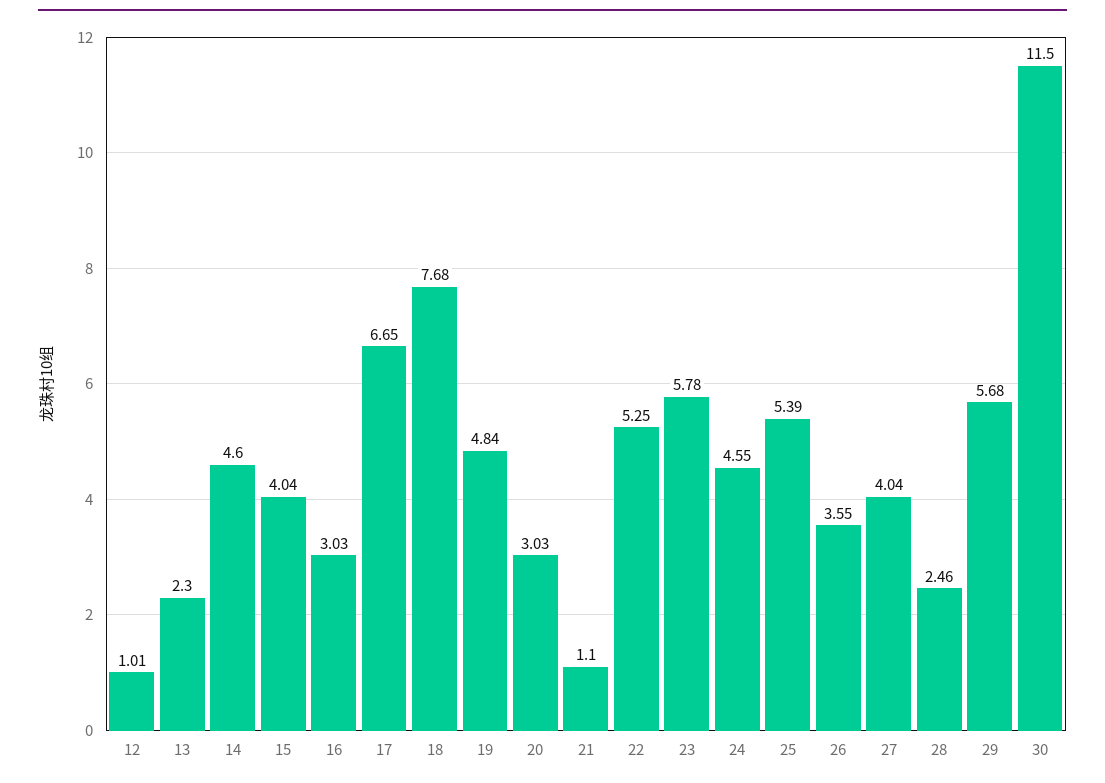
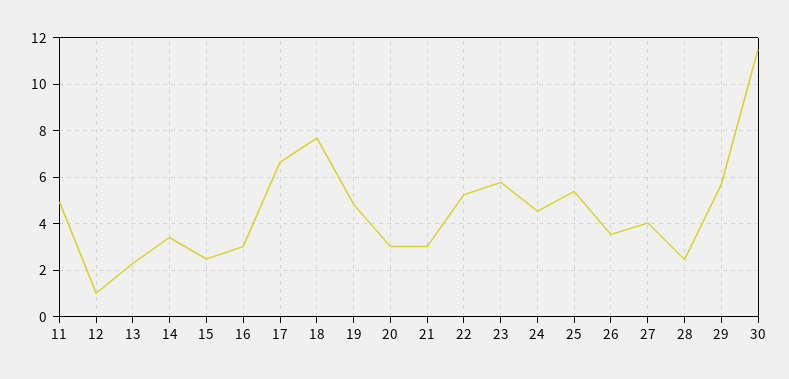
14: 4.6 -> 3.5
15: 4.04 -> 2.5
21: 1.1 -> 3
11: none -> 5

